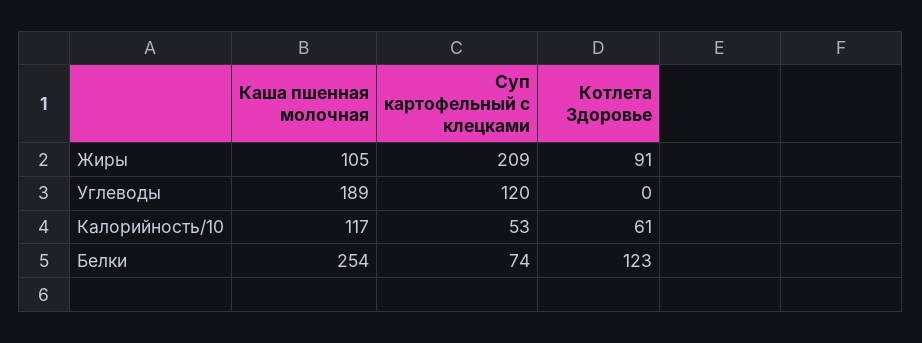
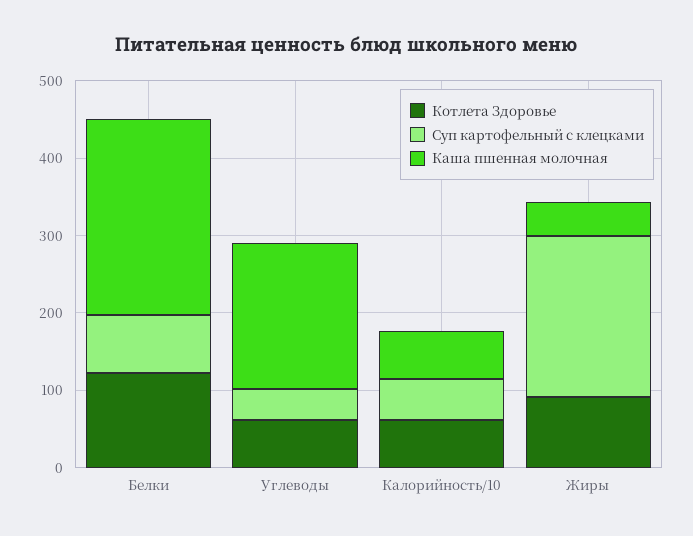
Каша пшенная молочная, Жиры: 105 -> 40
Суп картофельный с клецками, Углеводы: 120 -> 40
Котлета Здоровье, Углеводы: 0 -> 60
Каша пшенная молочная, Калорийность/10: 117 -> 60

